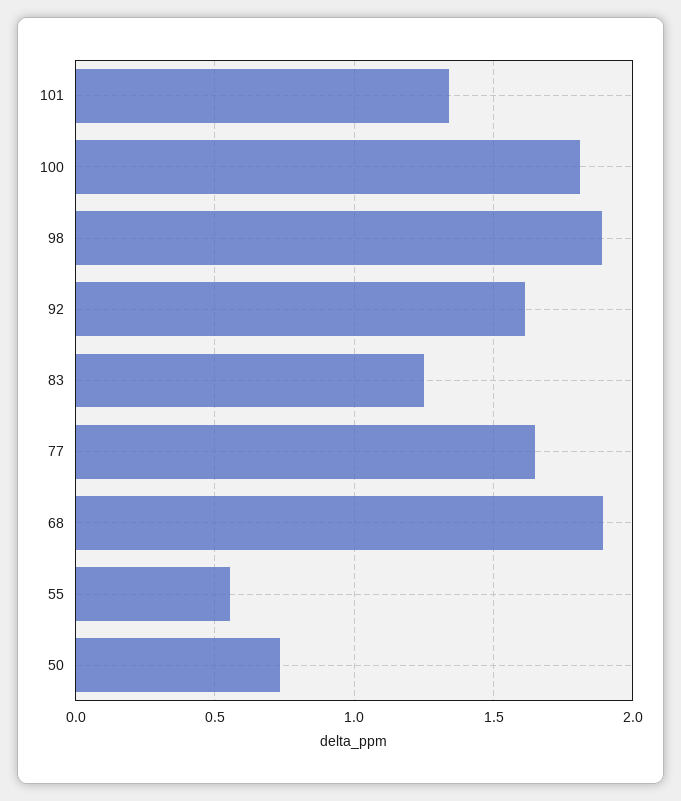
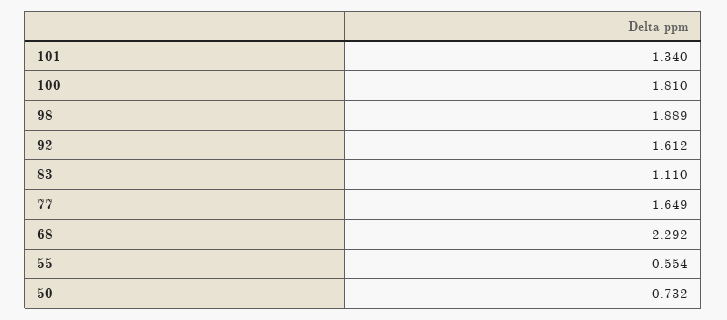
83: 1.25 -> 1.11
68: 1.9 -> 2.292

